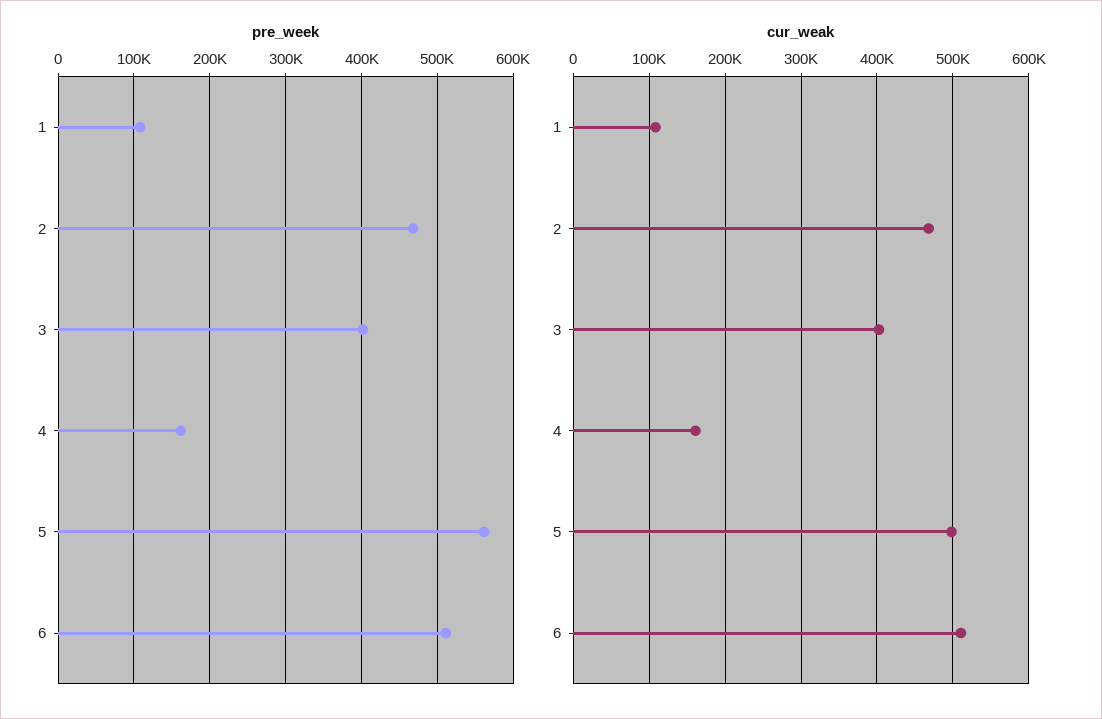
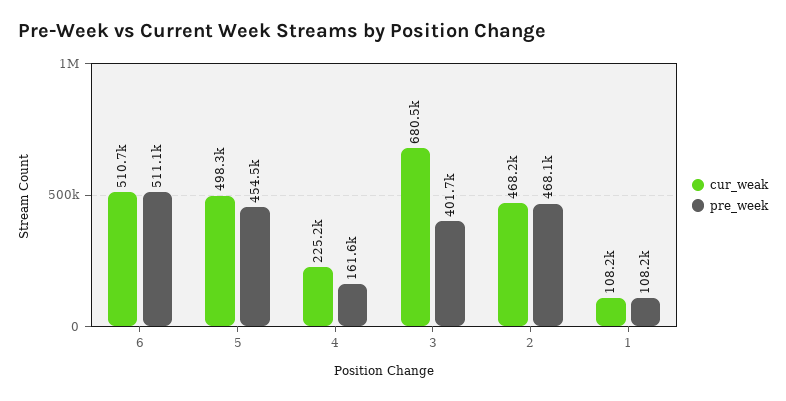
pre_week, 5: 560000 -> 454500
cur_weak, 3: 400000 -> 680500
cur_weak, 4: 160000 -> 225200

